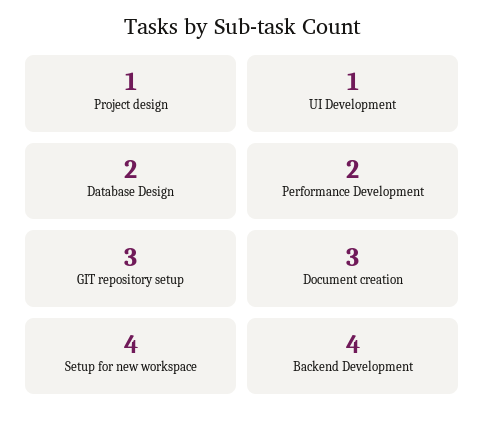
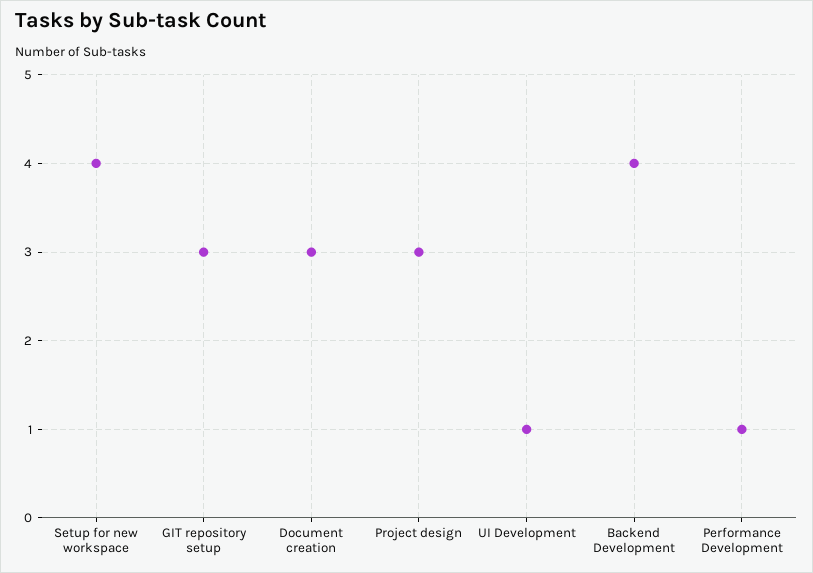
Project design: 1 -> 3
Database Design: 2 -> none
Performance Development: 2 -> 1

